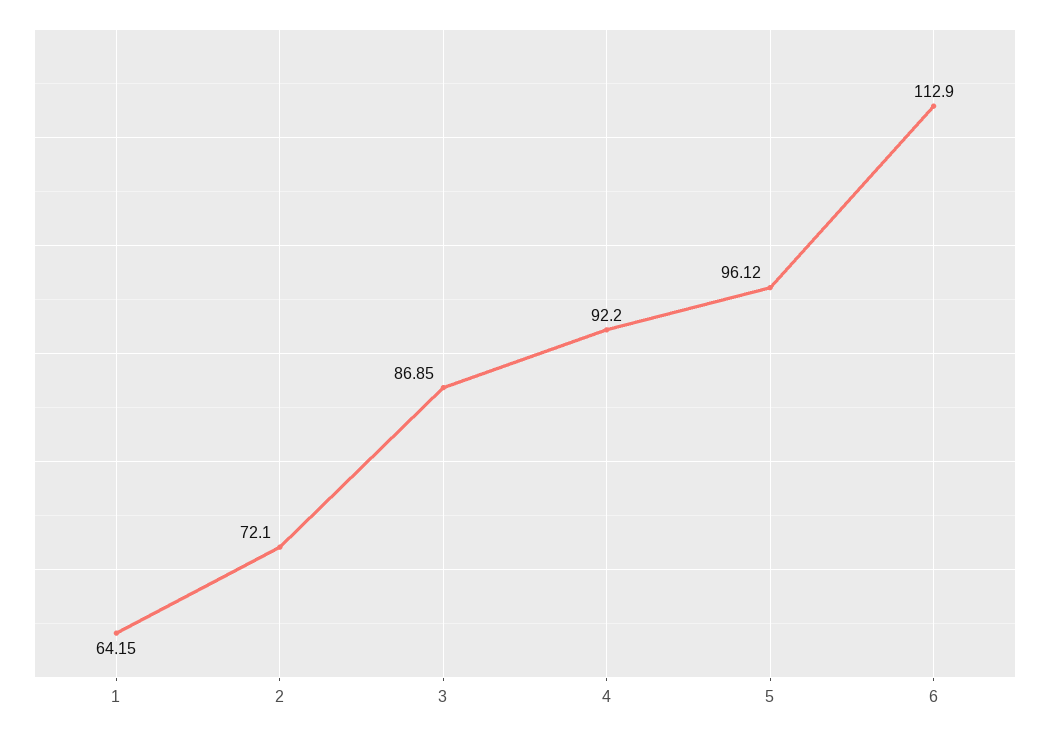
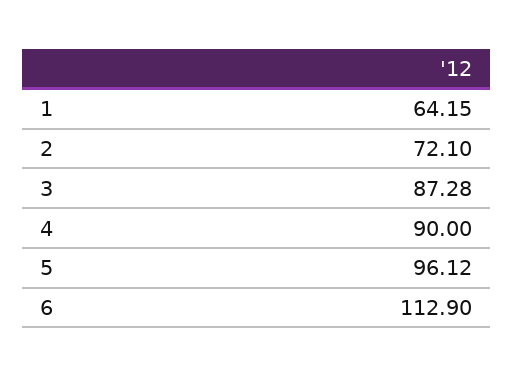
3: 86.85 -> 87.28
4: 92.2 -> 90

